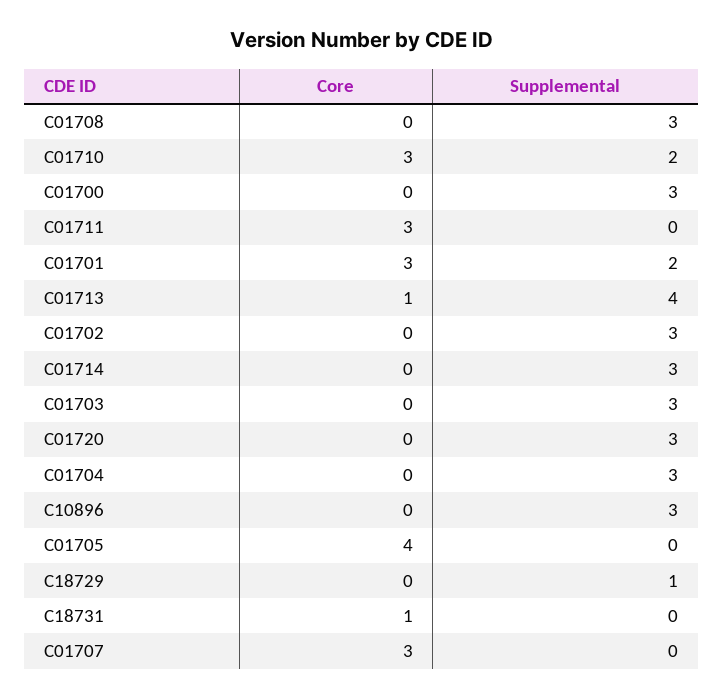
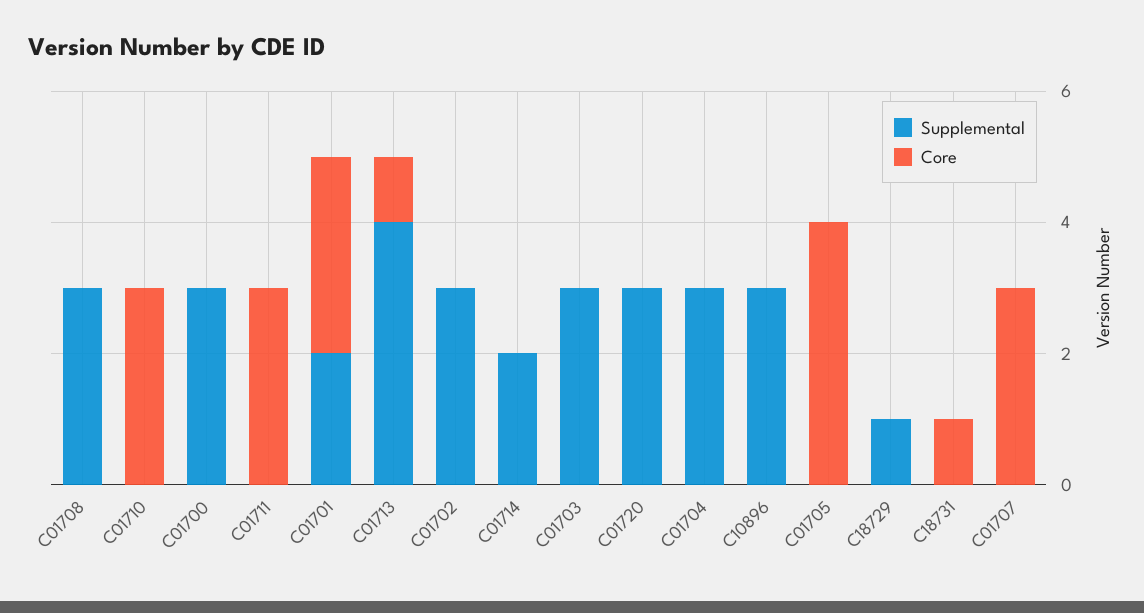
Supplemental, C01710: 2 -> 0
Supplemental, C01714: 3 -> 2

